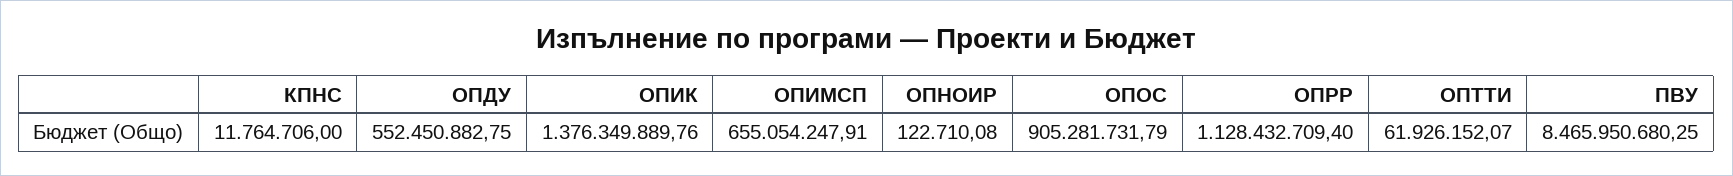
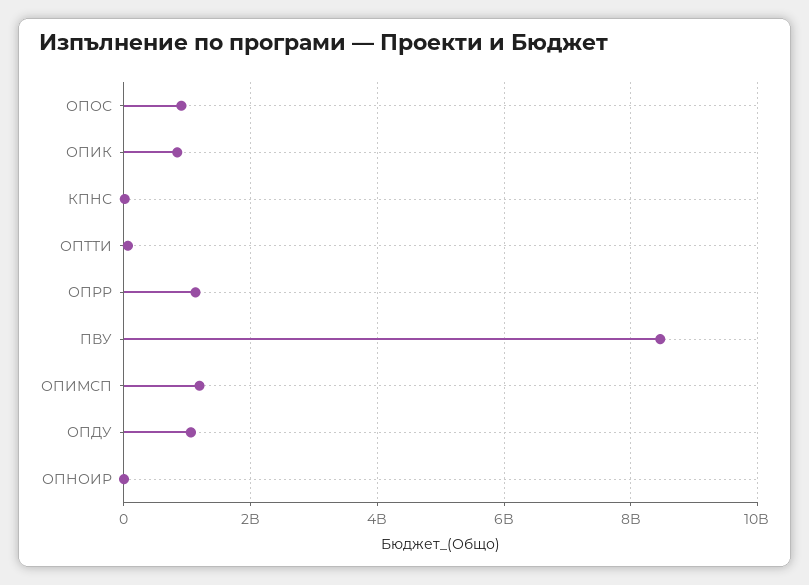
ОПДУ: 552450882.75 -> 1000000000
ОПИК: 1376349889.76 -> 800000000
ОПИМСП: 655054247.91 -> 1200000000

